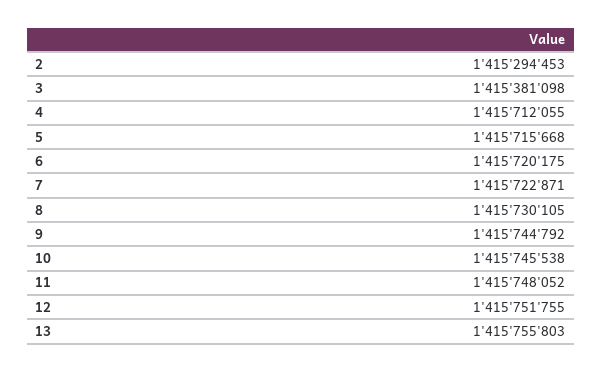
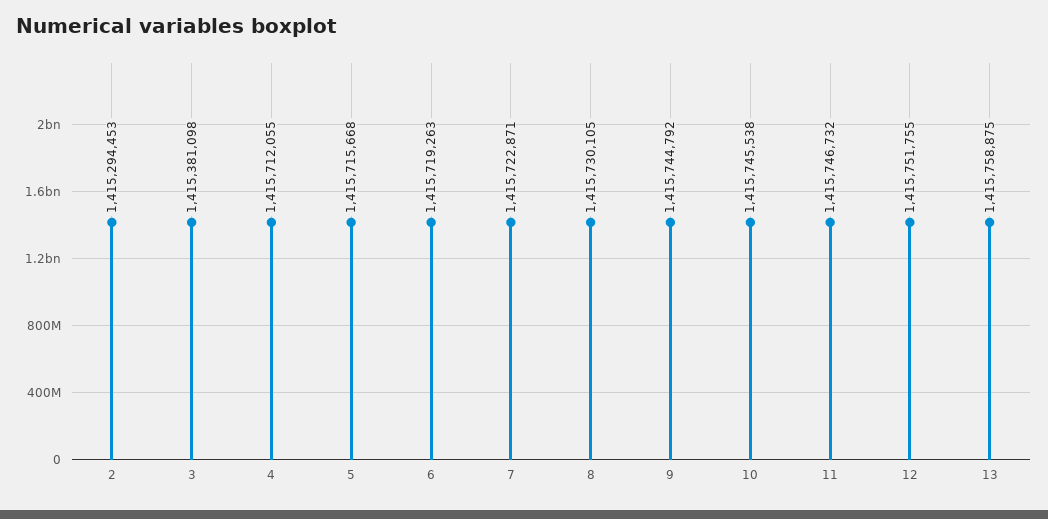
6: 1415720175 -> 1415719263
11: 1415748052 -> 1415746732
13: 1415755803 -> 1415758875

